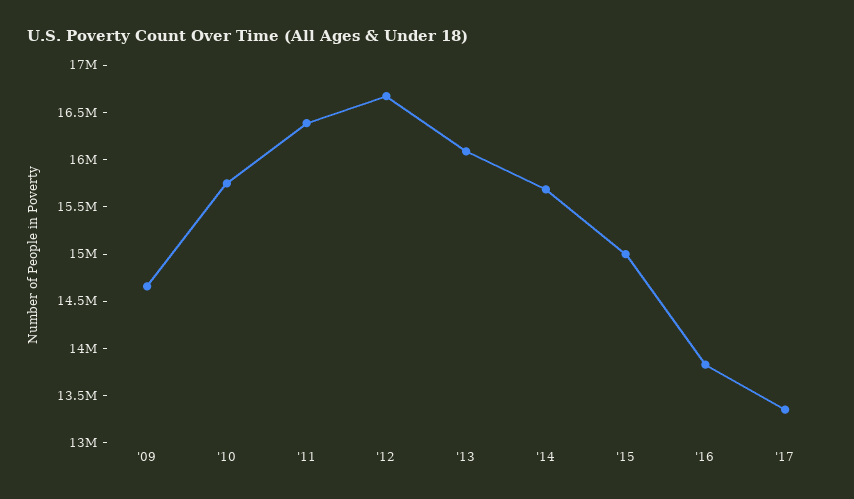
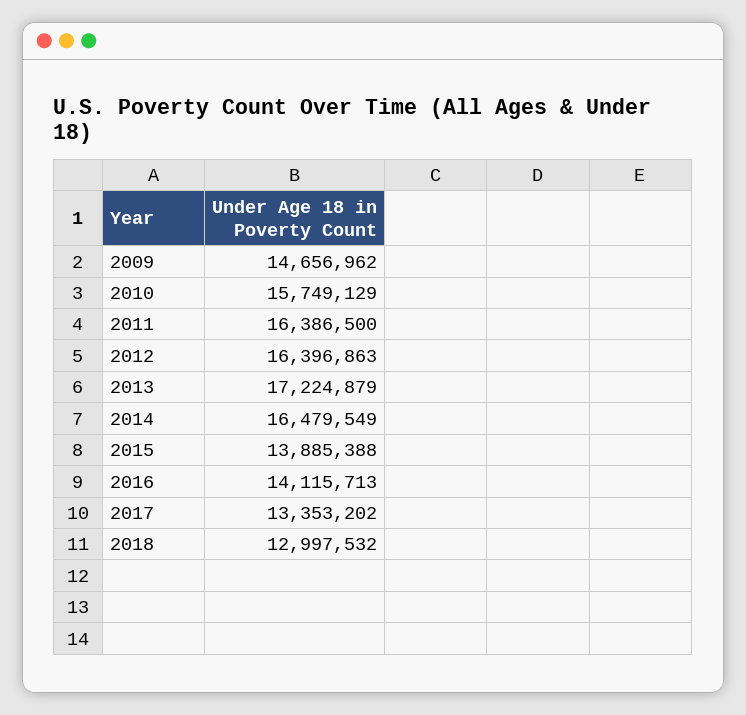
'12: 16700000 -> 16396863
'13: 16100000 -> 17224879
'14: 15700000 -> 16479549
'15: 15000000 -> 13885388
'16: 13800000 -> 14115713
2018: none -> 12997532

